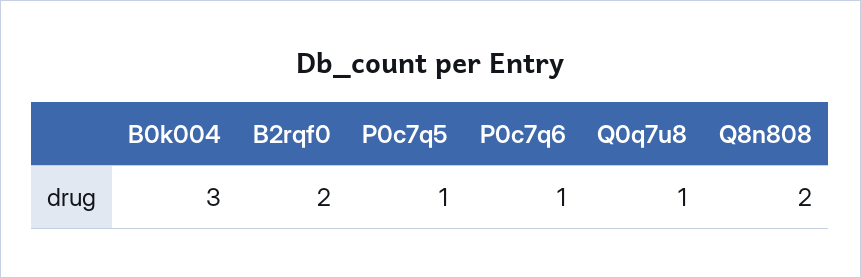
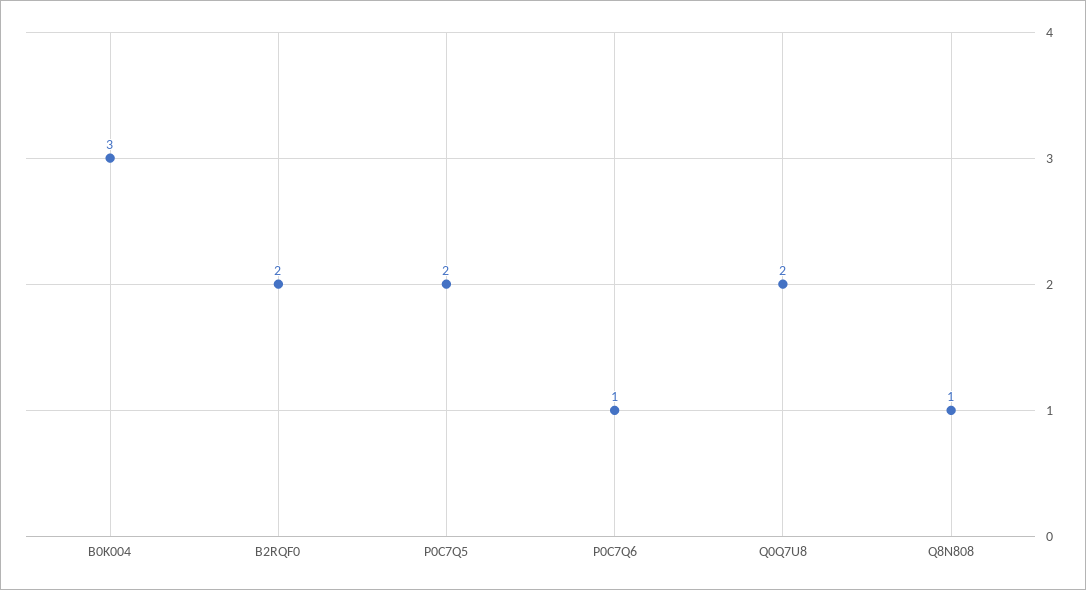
P0c7q5: 1 -> 2
Q0q7u8: 1 -> 2
Q8n808: 2 -> 1

